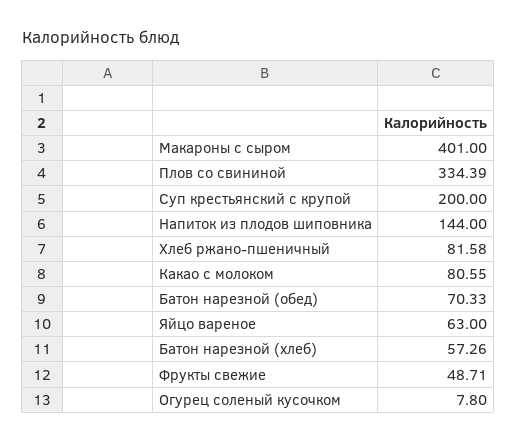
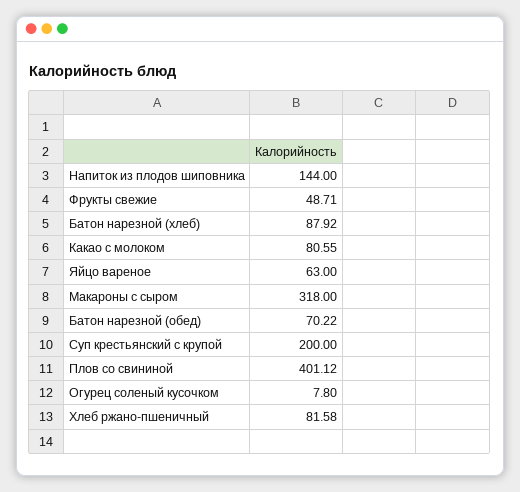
Макароны с сыром: 401 -> 318
Плов со свининой: 334.39 -> 401.12
Батон нарезной (обед): 70.33 -> 70.22
Батон нарезной (хлеб): 57.26 -> 87.92

